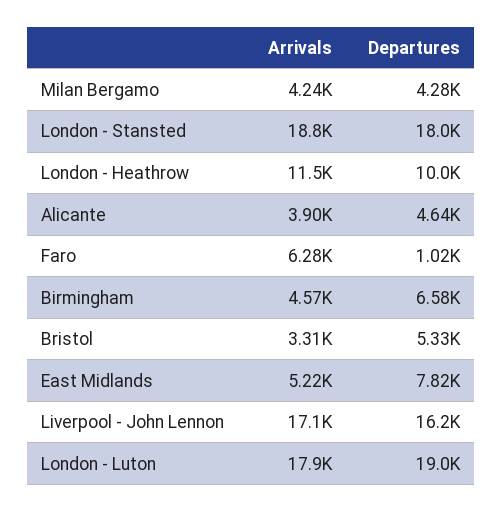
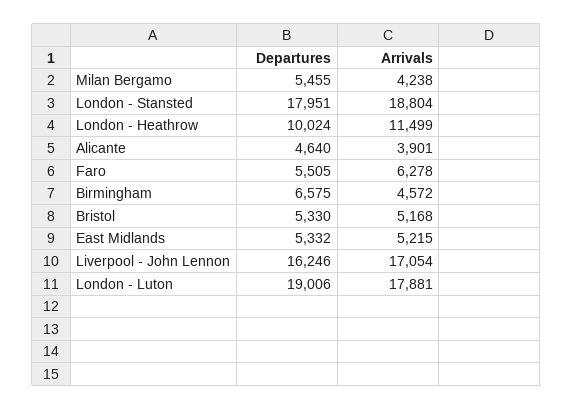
Departures, Milan Bergamo: 4280 -> 5455
Departures, Faro: 1020 -> 5505
Arrivals, Bristol: 3310 -> 5168
Departures, East Midlands: 7820 -> 5332

